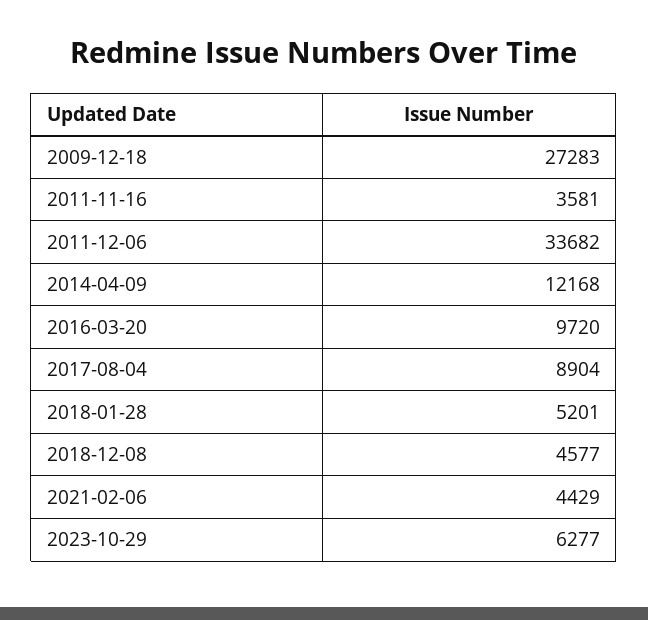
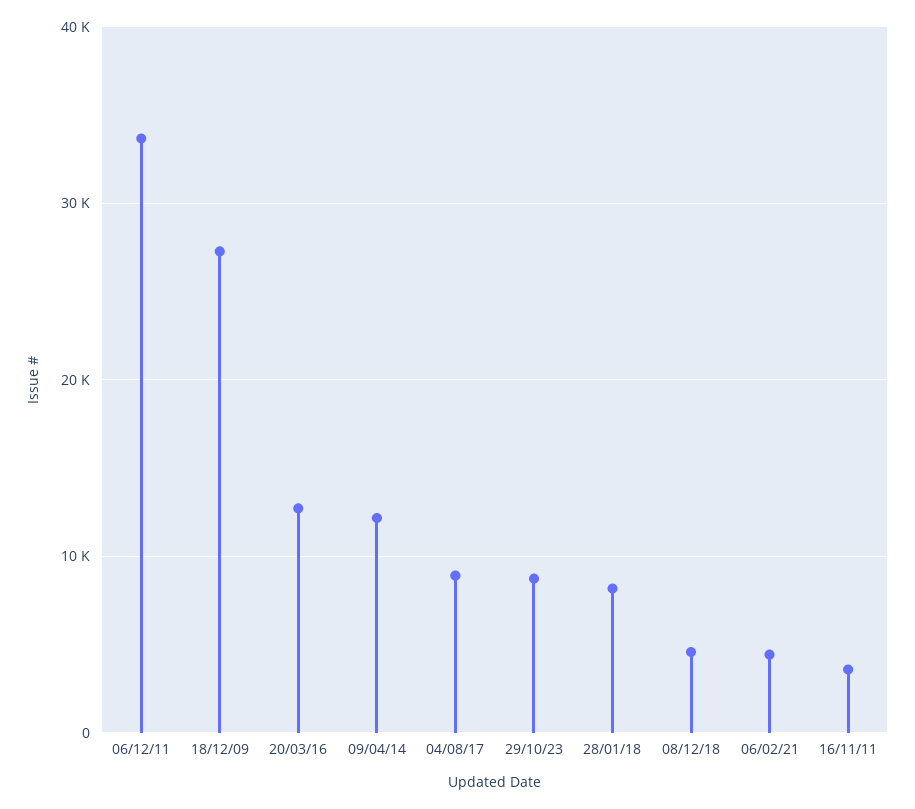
2016-03-20: 9720 -> 13000
2018-01-28: 5201 -> 8000
2023-10-29: 6277 -> 9000

